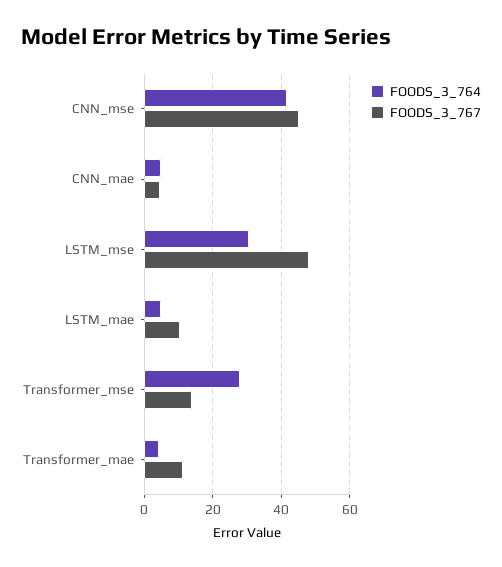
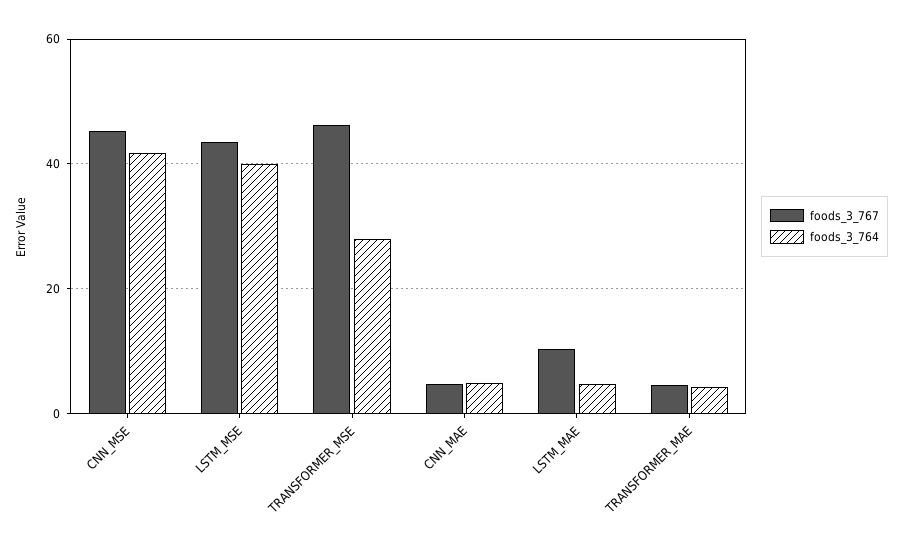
FOODS_3_764, LSTM_mse: 30 -> 40
FOODS_3_767, LSTM_mse: 48 -> 44
FOODS_3_767, Transformer_mse: 14 -> 46
FOODS_3_767, Transformer_mae: 12 -> 4

